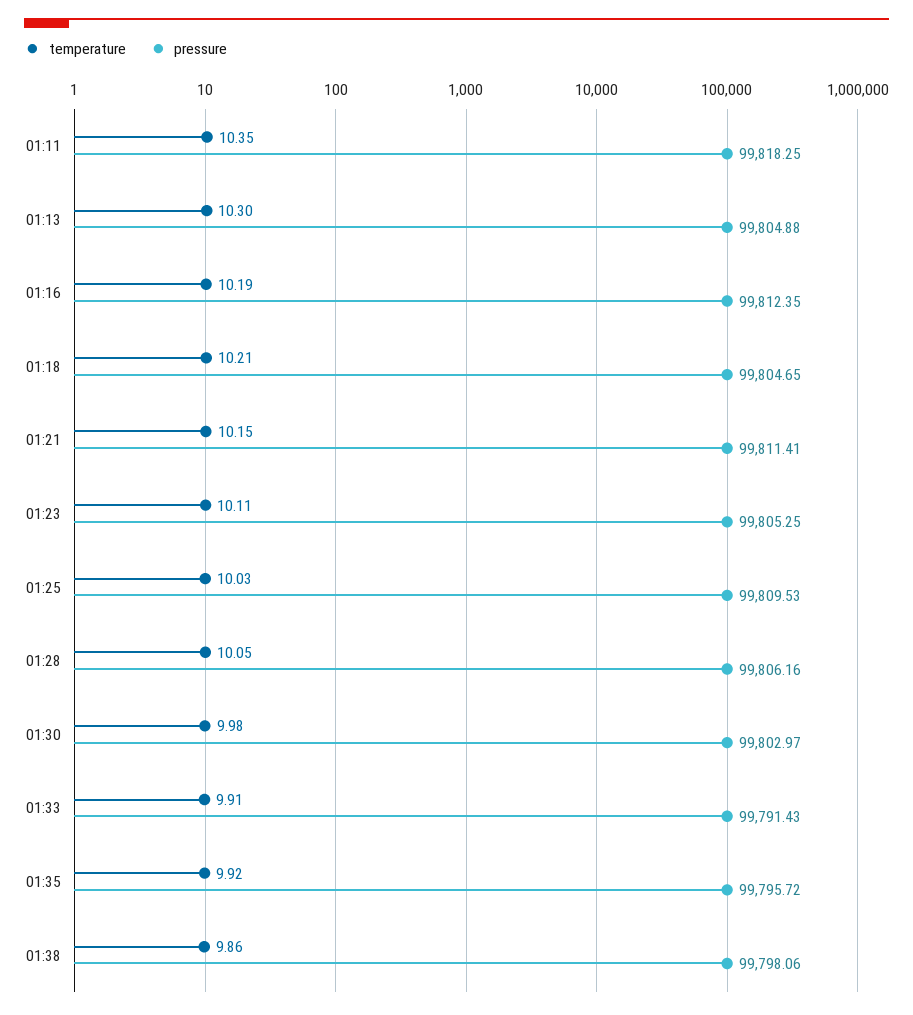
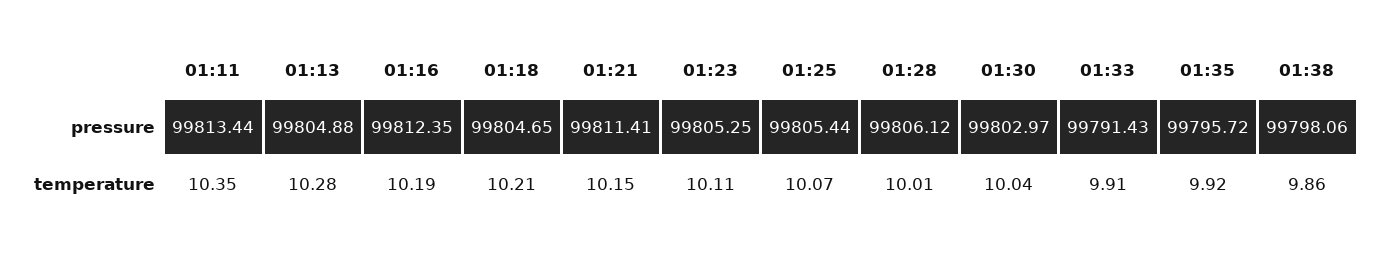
pressure, 01:11: 99818.25 -> 99813.44
temperature, 01:13: 10.3 -> 10.28
temperature, 01:25: 10.03 -> 10.07
pressure, 01:25: 99809.53 -> 99805.44
temperature, 01:28: 10.05 -> 10.01
pressure, 01:28: 99806.16 -> 99806.12
temperature, 01:30: 9.98 -> 10.04

